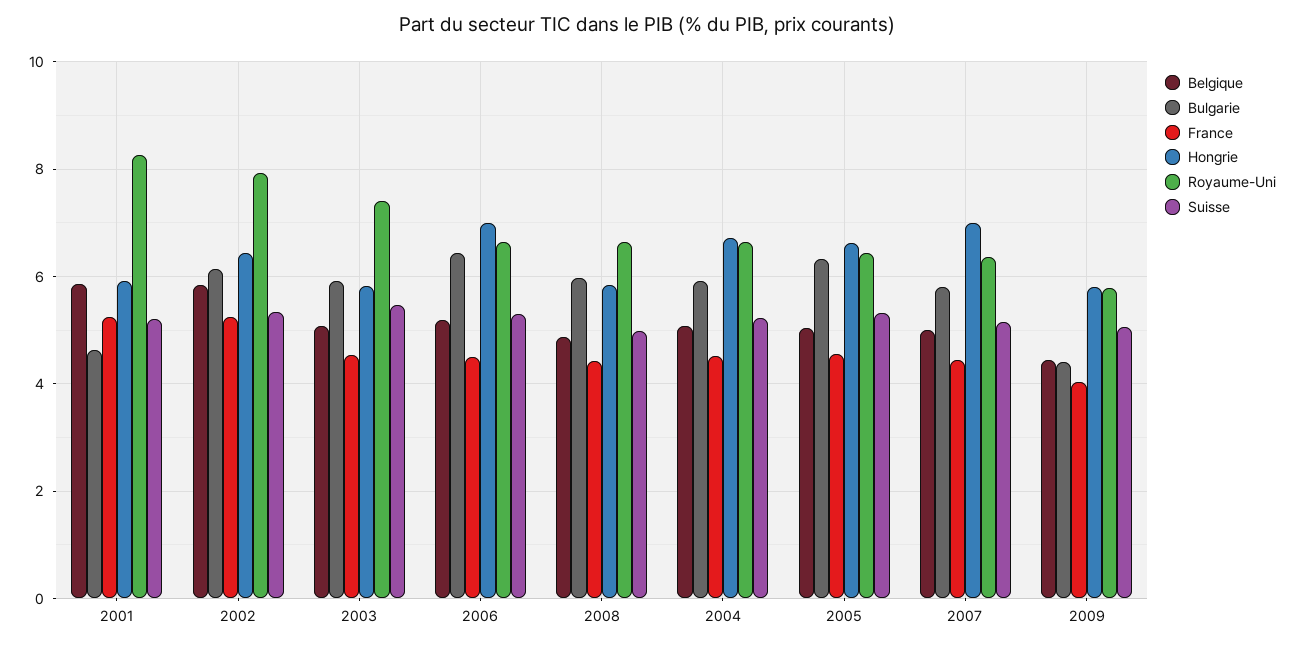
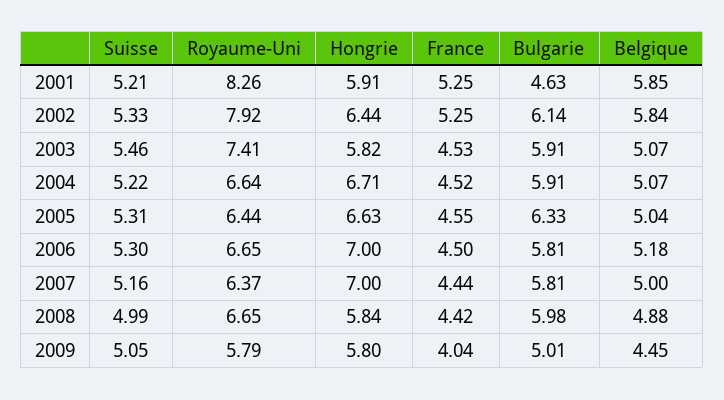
Bulgarie, 2006: 6.4 -> 5.81
Bulgarie, 2009: 4.4 -> 5.01

